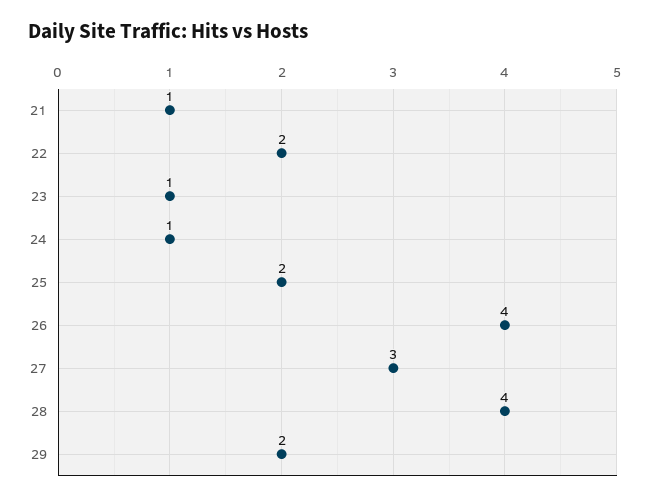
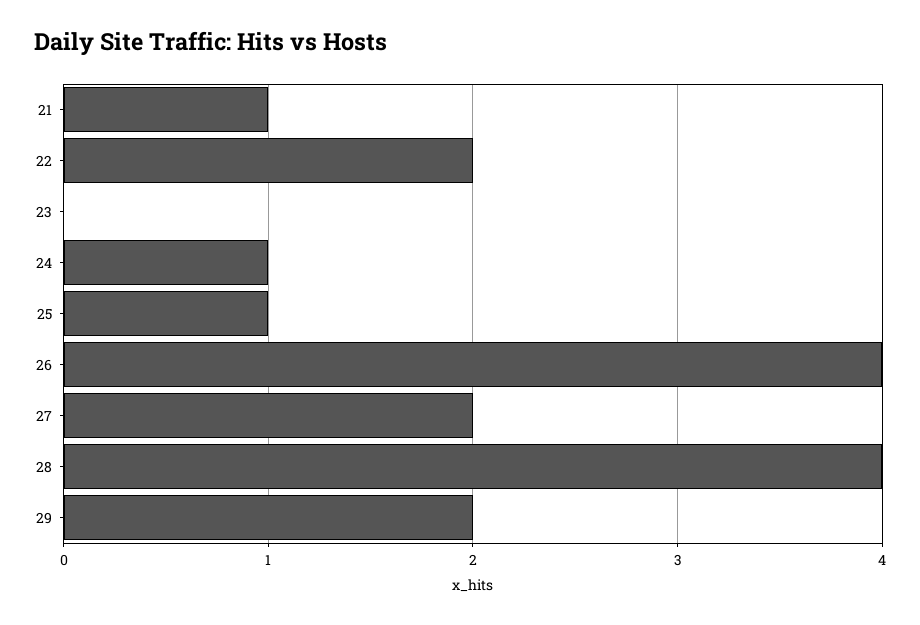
23: 1 -> 0
25: 2 -> 1
27: 3 -> 2

